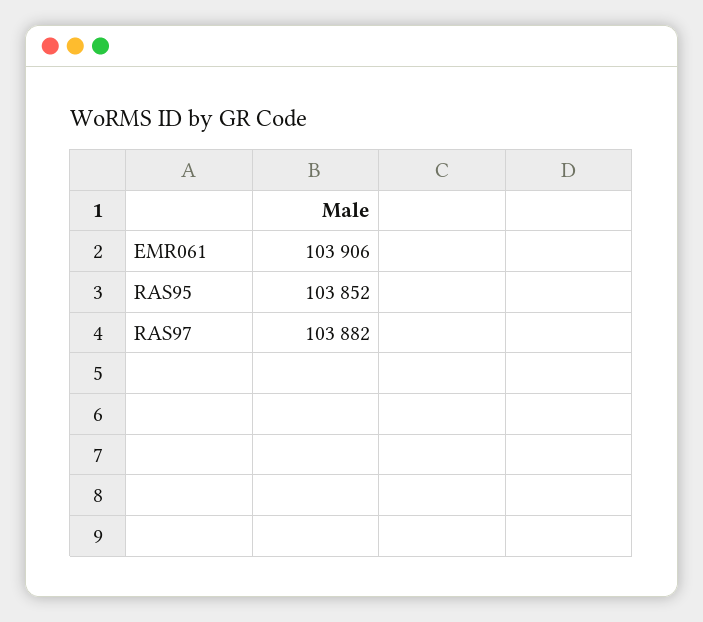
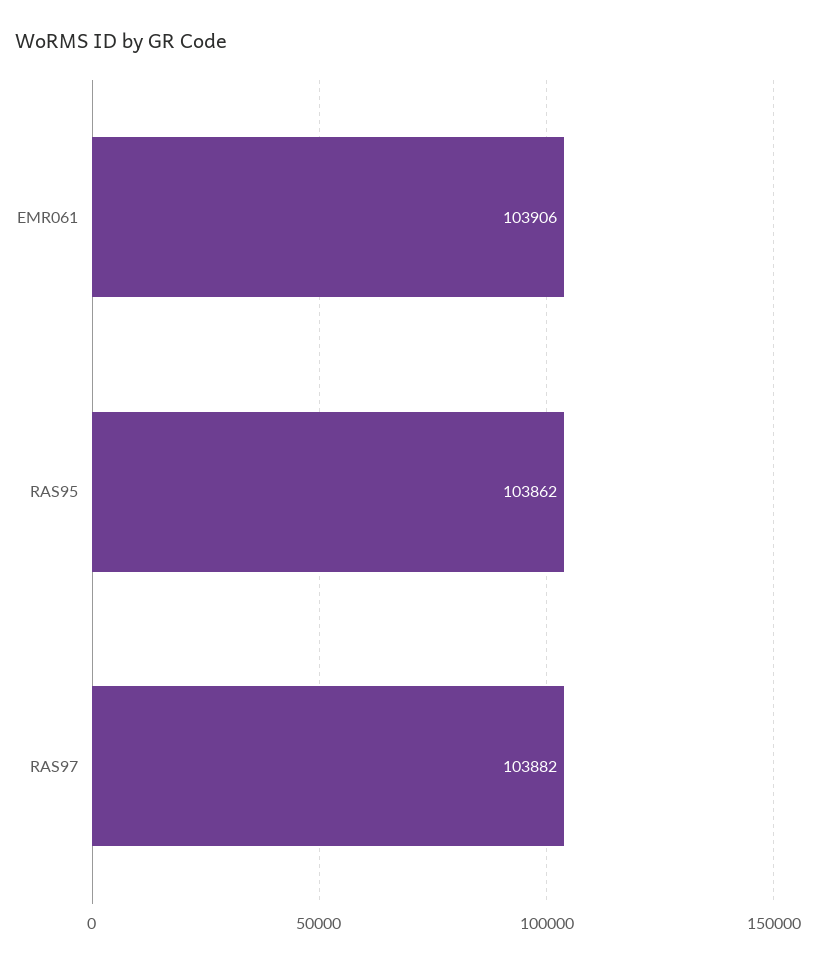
RAS95: 103852 -> 103862

